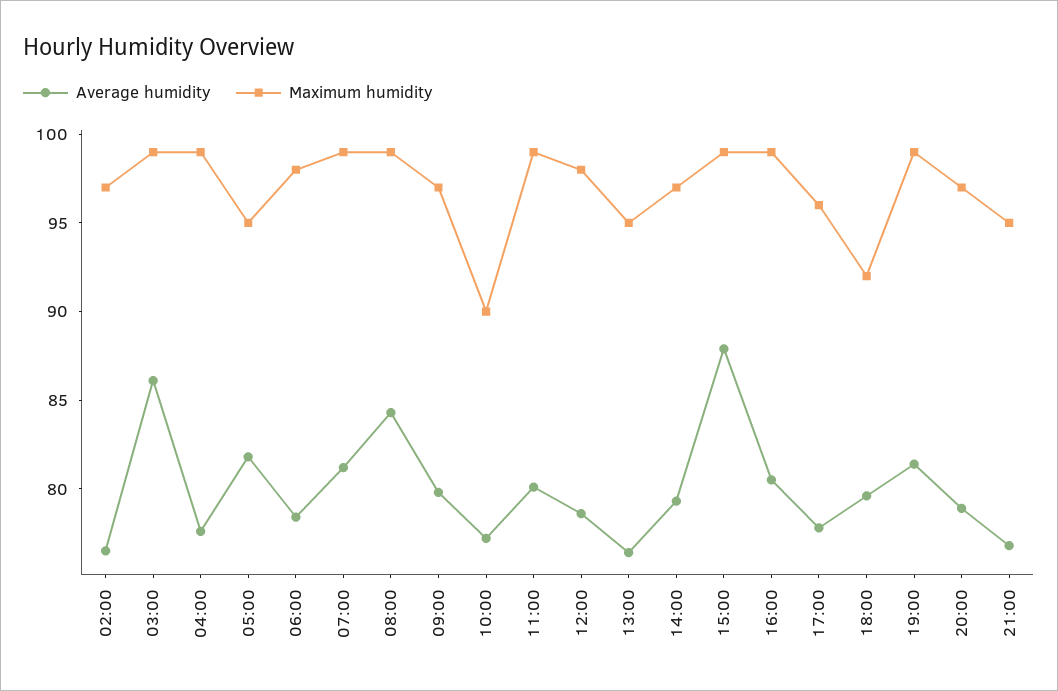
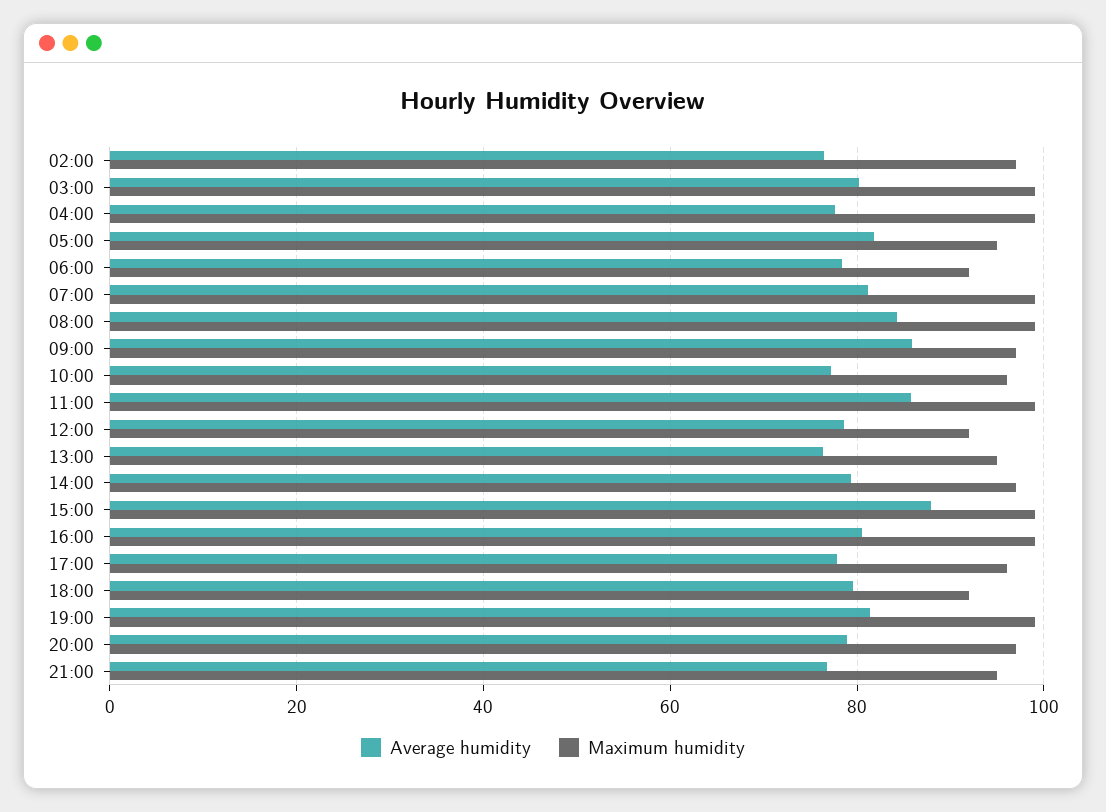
Average humidity, 03:00: 86 -> 80
Maximum humidity, 06:00: 98 -> 92
Average humidity, 09:00: 80 -> 86
Maximum humidity, 10:00: 90 -> 96
Average humidity, 11:00: 80 -> 86
Maximum humidity, 12:00: 98 -> 92

